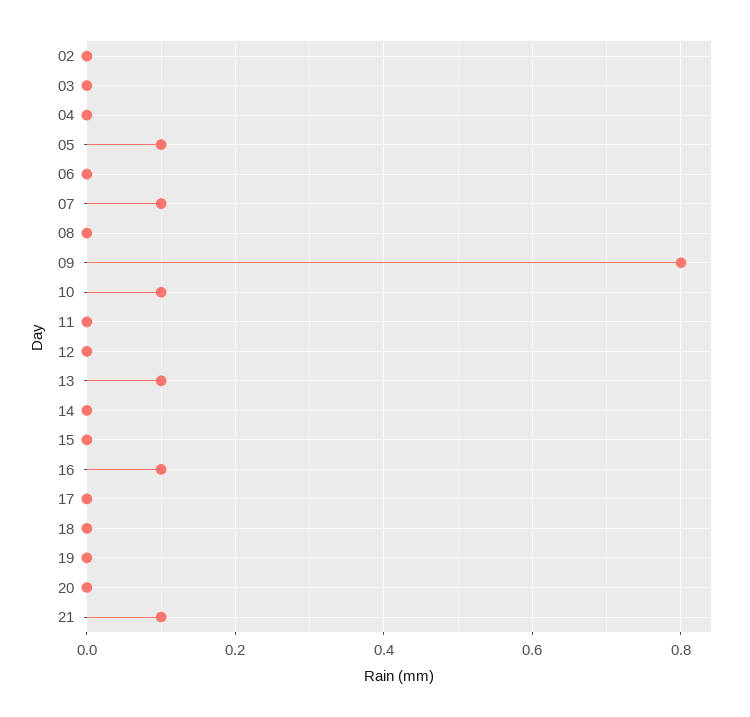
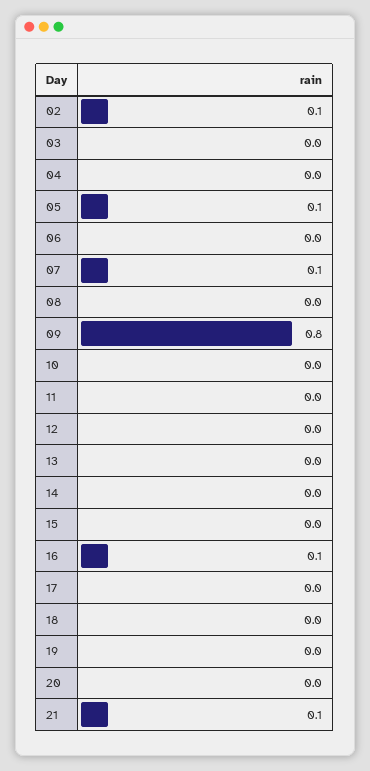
02: 0 -> 0.1
10: 0.1 -> 0
13: 0.1 -> 0

